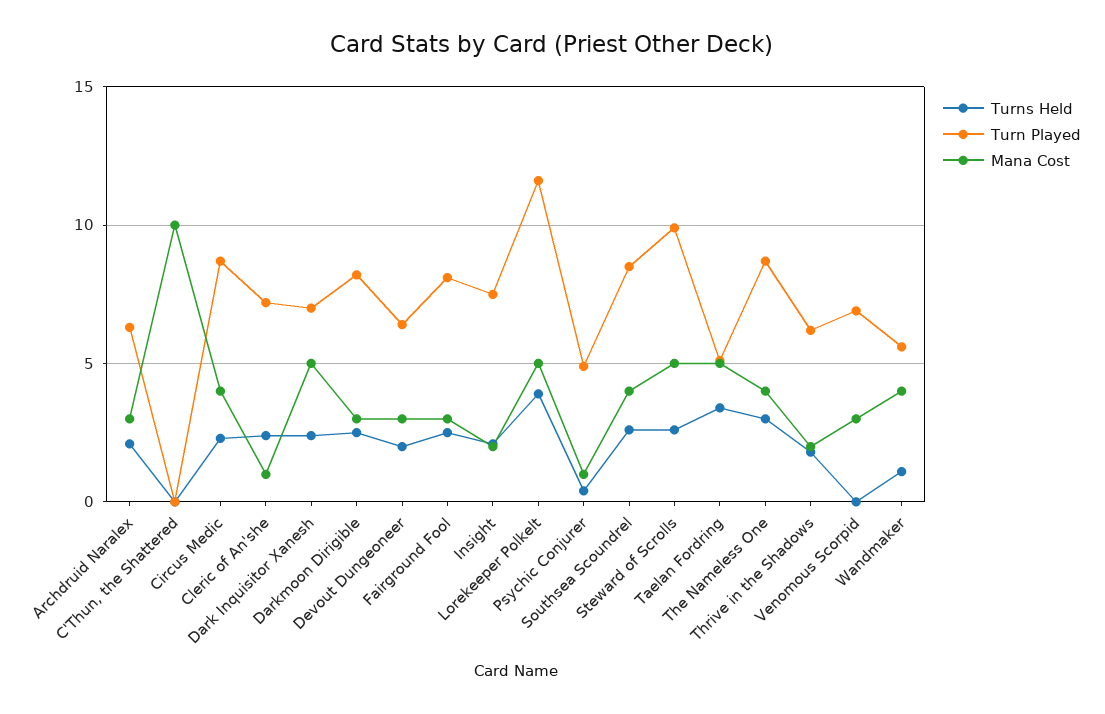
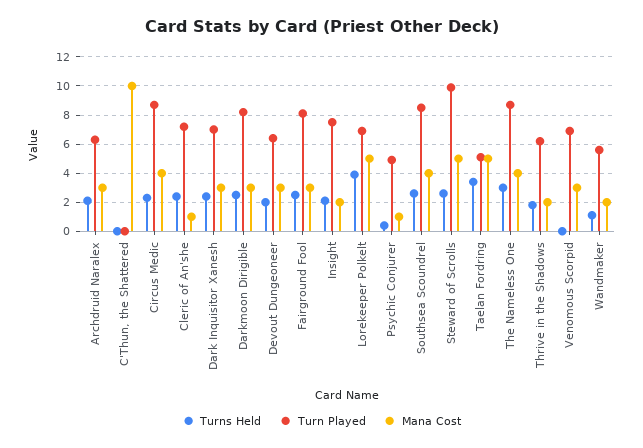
Mana Cost, Dark Inquisitor Xanesh: 5 -> 3
Turn Played, Lorekeeper Polkelt: 11.5 -> 7
Mana Cost, Wandmaker: 4 -> 2

